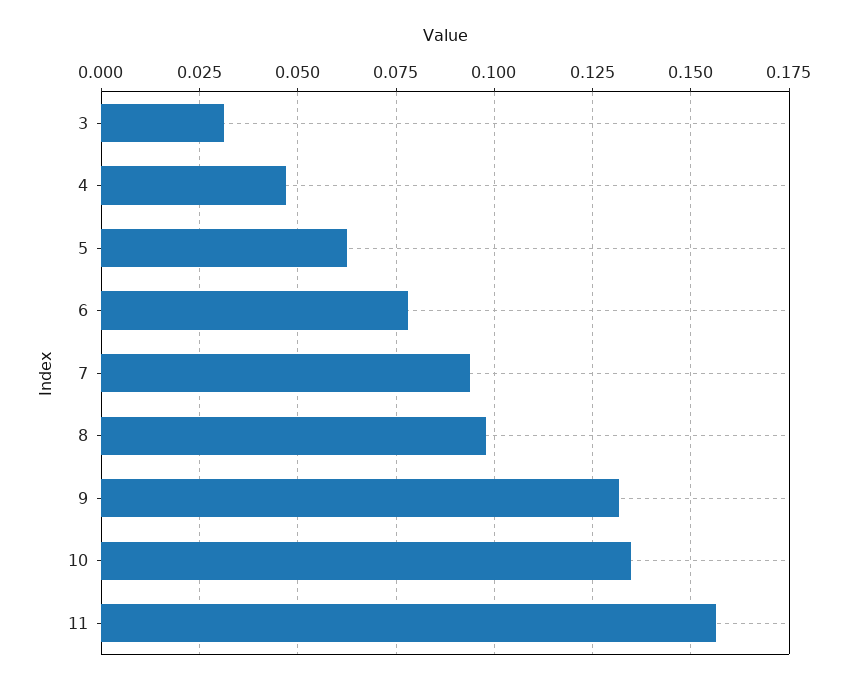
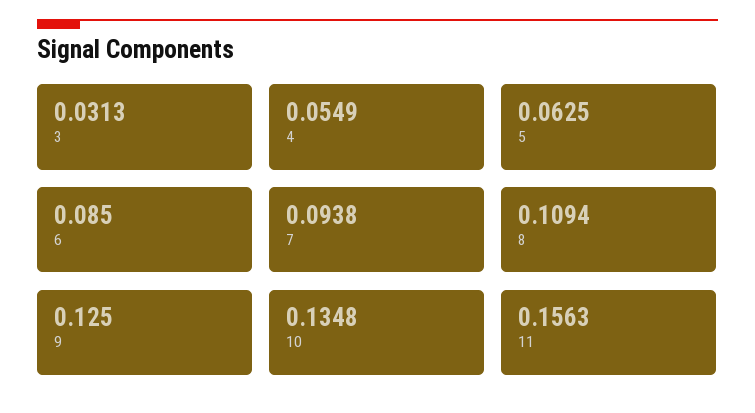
4: 0.0475 -> 0.0549
6: 0.0775 -> 0.085
8: 0.0975 -> 0.1094
9: 0.1325 -> 0.125

